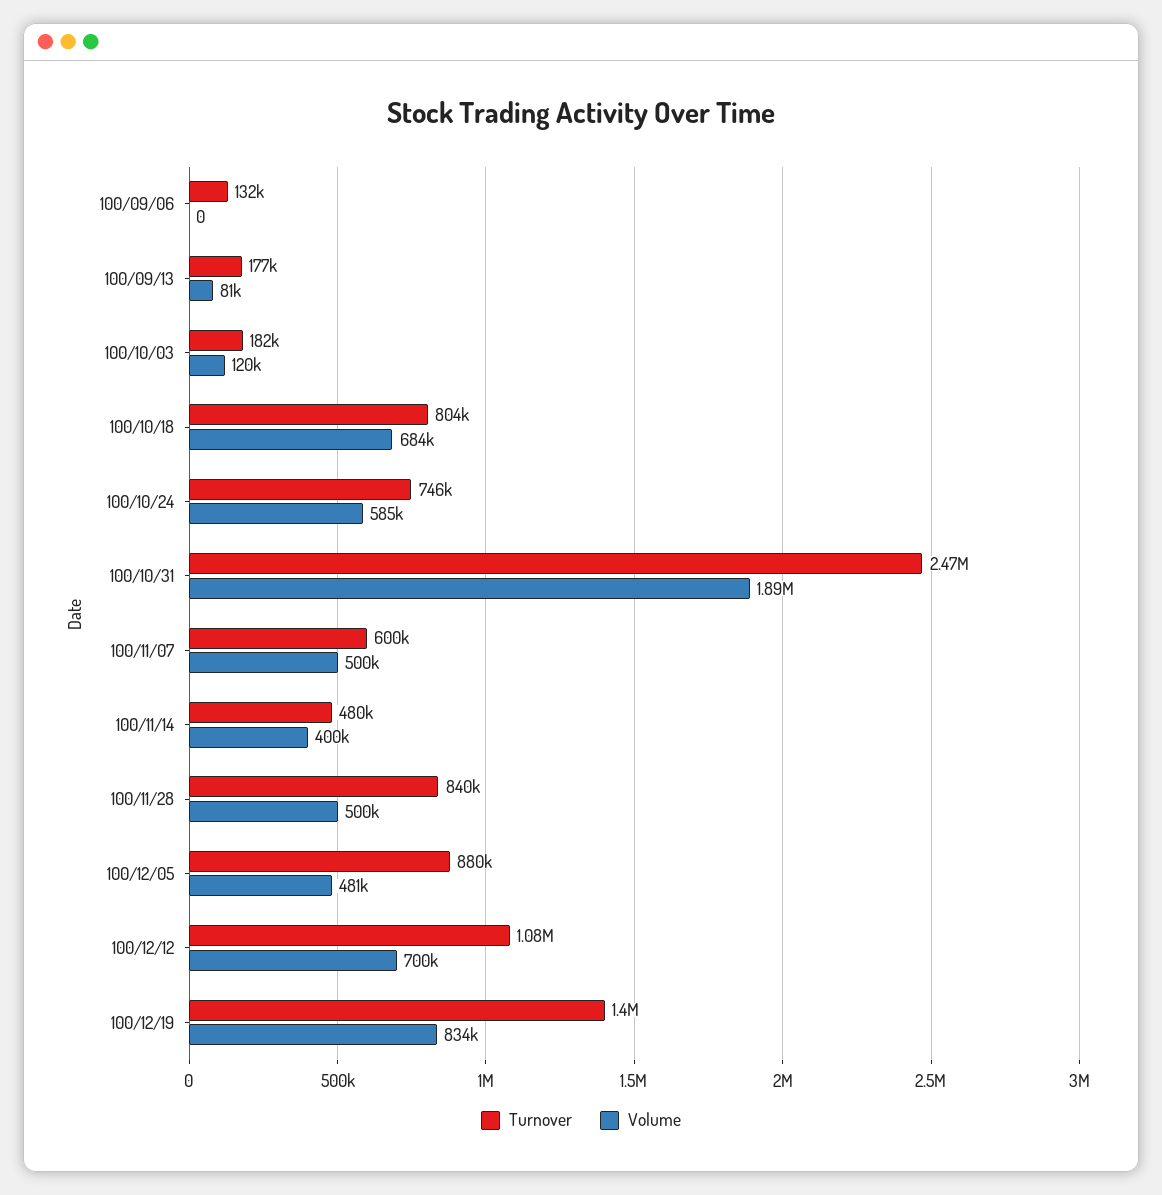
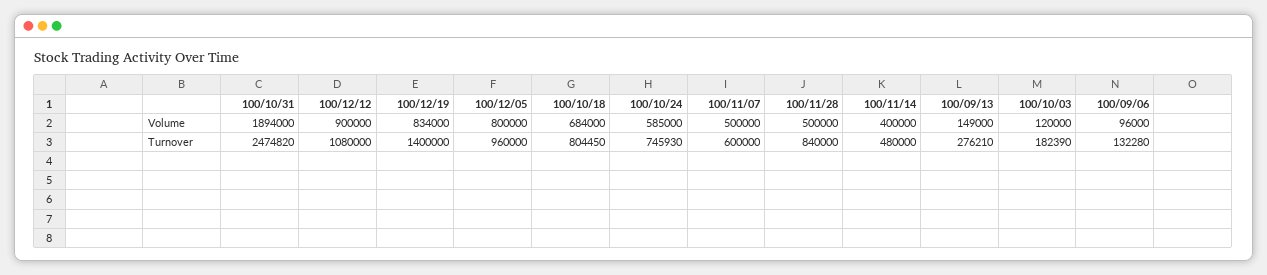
Volume, 100/09/06: 0 -> 96000
Turnover, 100/09/13: 177000 -> 276210
Volume, 100/09/13: 81000 -> 149000
Turnover, 100/12/05: 880000 -> 960000
Volume, 100/12/05: 481000 -> 800000
Volume, 100/12/12: 700000 -> 900000

